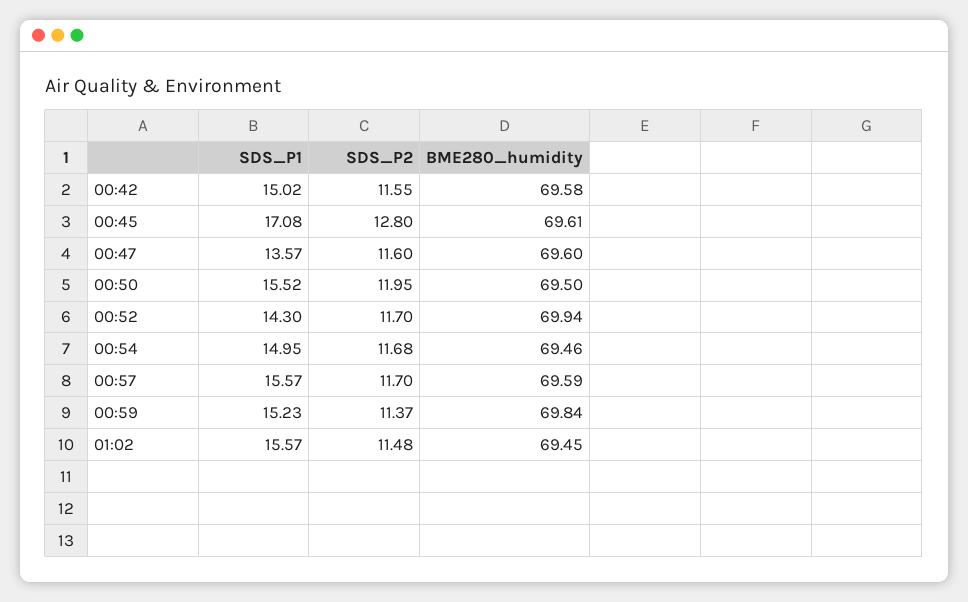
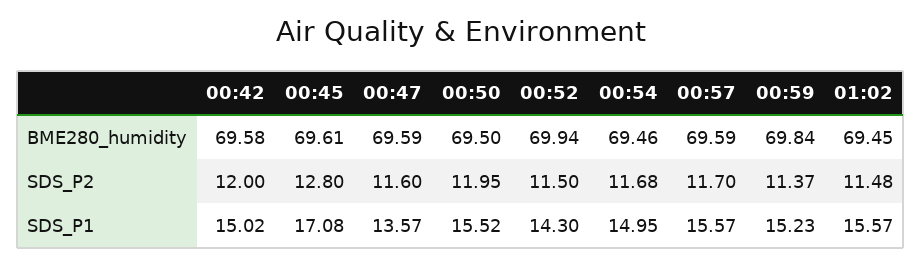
SDS_P2, 00:42: 11.55 -> 12
BME280_humidity, 00:47: 69.6 -> 69.59
SDS_P2, 00:52: 11.7 -> 11.5

